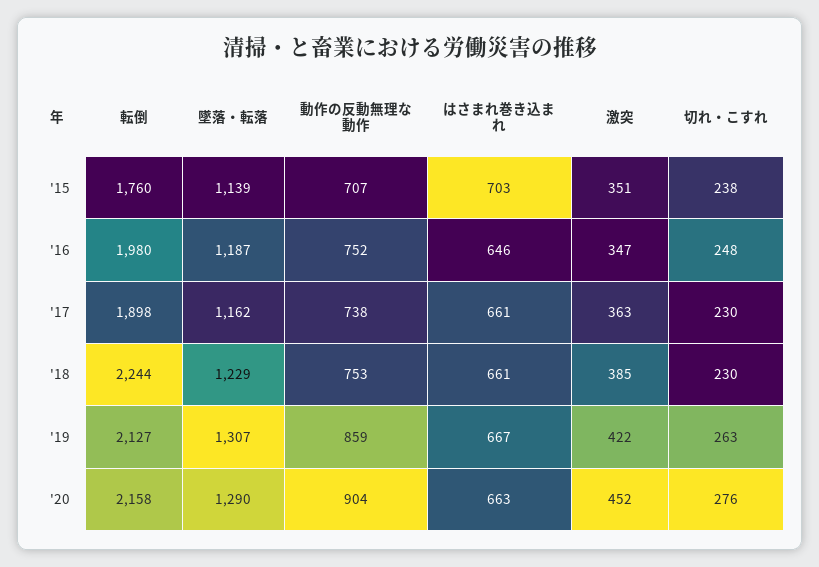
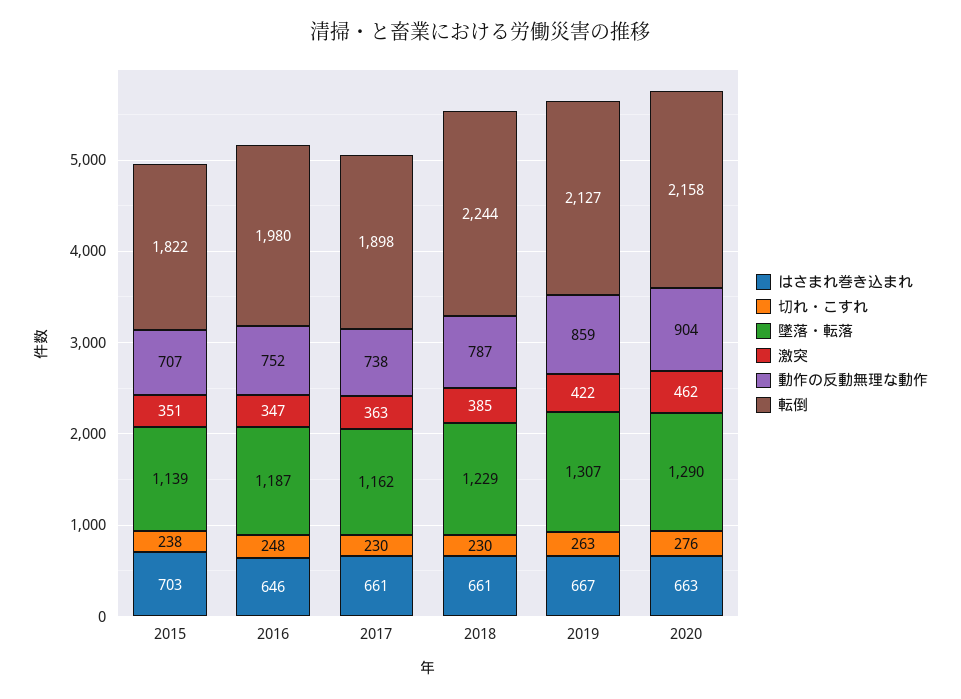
転倒, '15: 1760 -> 1822
動作の反動無理な動作, '18: 753 -> 787
激突, '20: 452 -> 462

